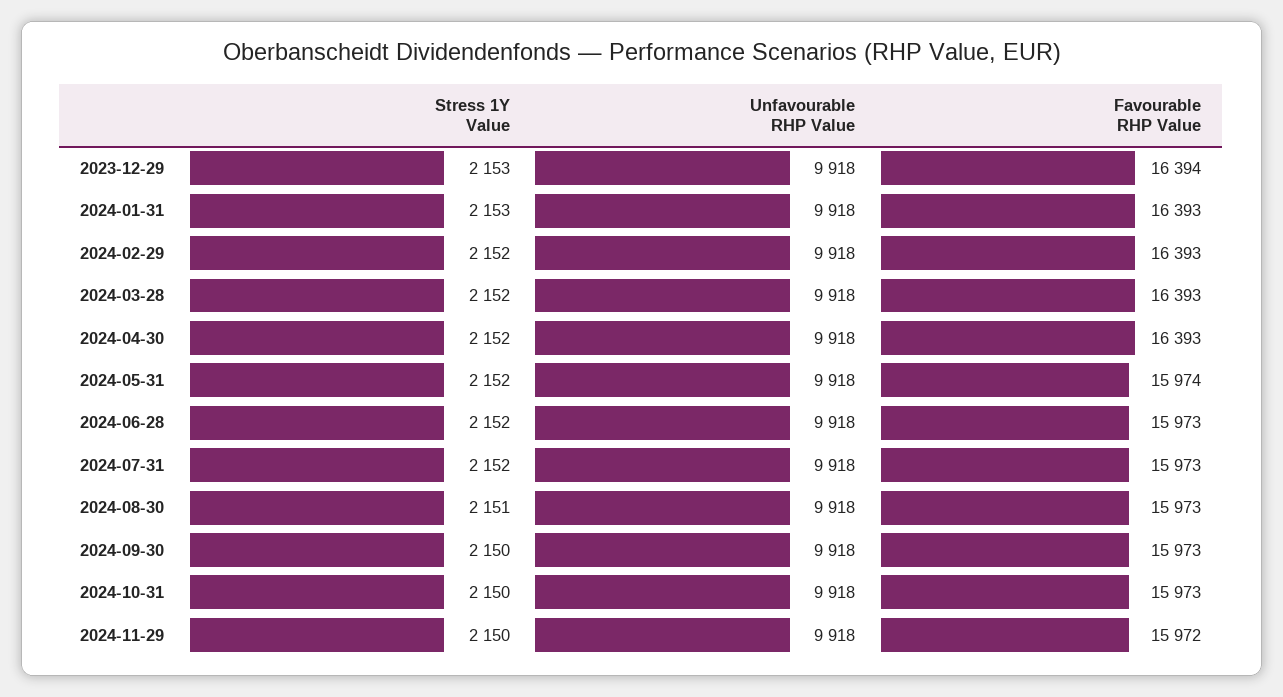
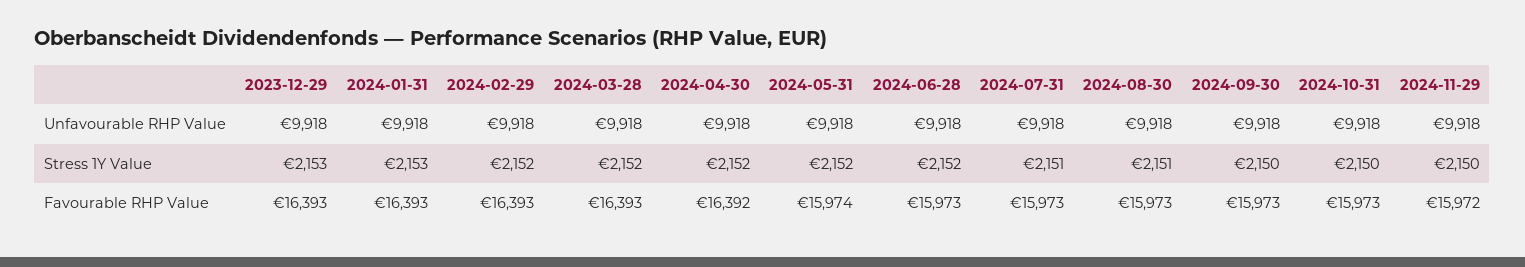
Favourable RHP Value, 2023-12-29: 16394 -> 16393
Favourable RHP Value, 2024-04-30: 16393 -> 16392
Stress 1Y Value, 2024-07-31: 2152 -> 2151

